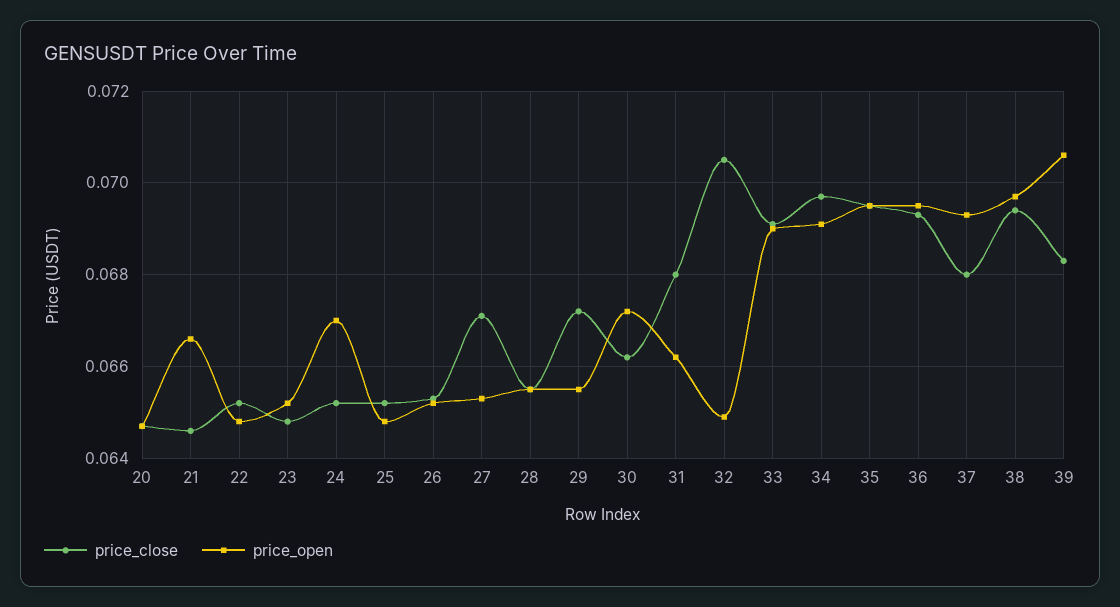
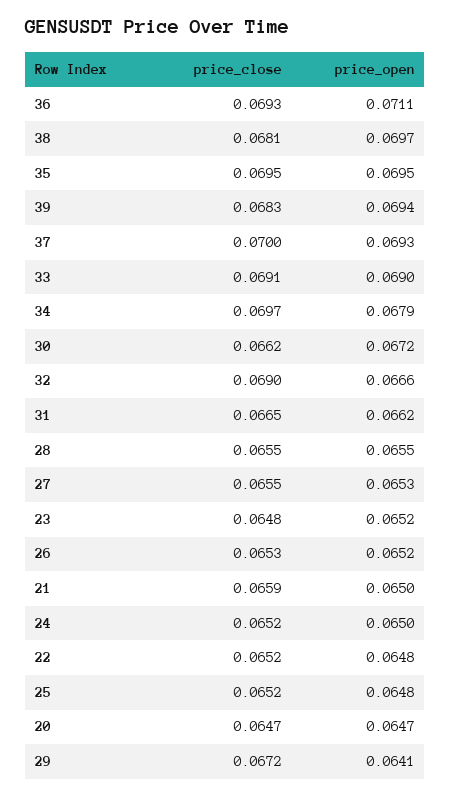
price_close, 21: 0.0645 -> 0.0659
price_open, 21: 0.0665 -> 0.065
price_open, 24: 0.067 -> 0.065
price_close, 27: 0.067 -> 0.0655
price_open, 29: 0.0655 -> 0.0641
price_close, 31: 0.068 -> 0.0665
price_close, 32: 0.0705 -> 0.069
price_open, 32: 0.065 -> 0.0666
price_open, 34: 0.069 -> 0.0679
price_open, 36: 0.0695 -> 0.0711
price_close, 37: 0.068 -> 0.07
price_close, 38: 0.0695 -> 0.0681
price_open, 39: 0.0705 -> 0.0694

